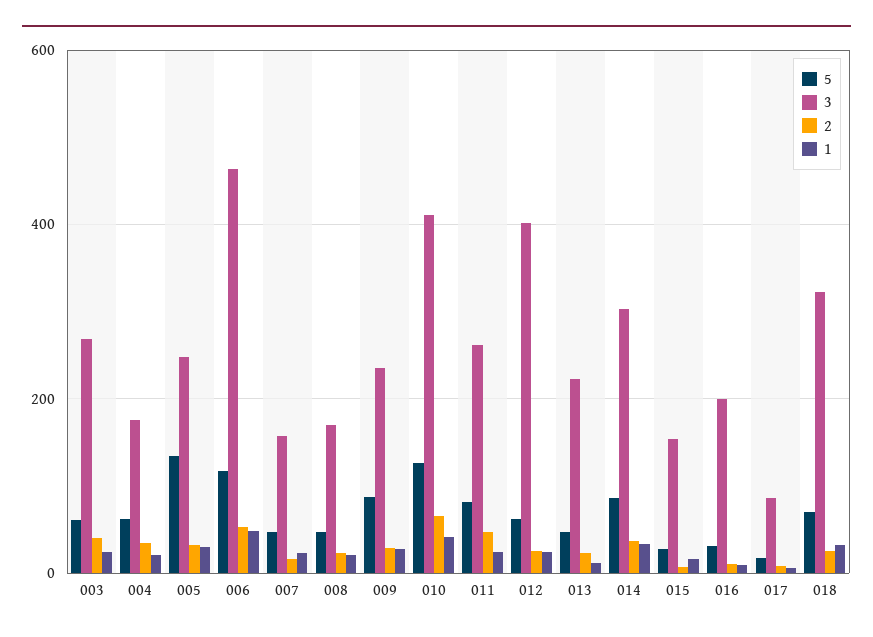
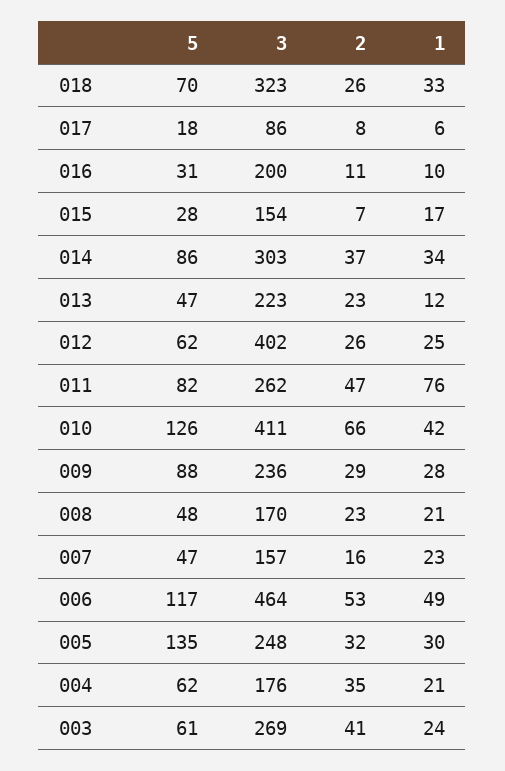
1, 011: 20 -> 76

